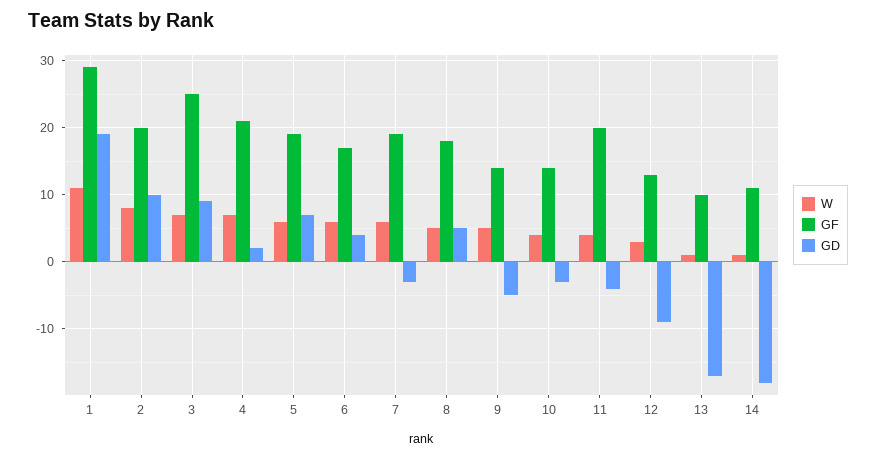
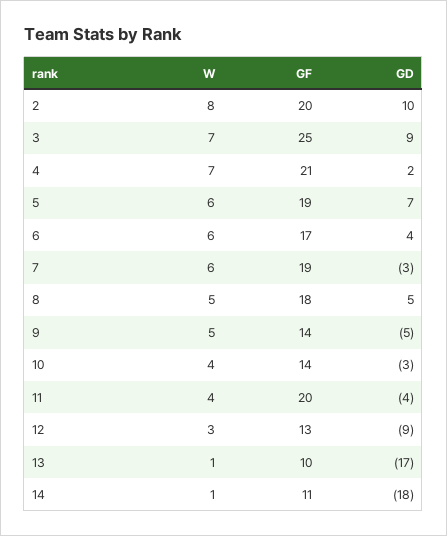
W, 1: 11 -> none
GF, 1: 29 -> none
GD, 1: 19 -> none

